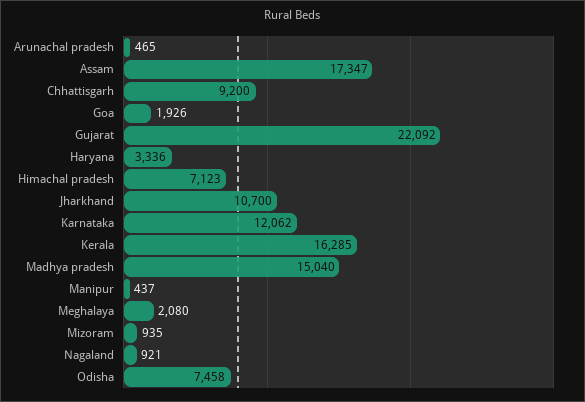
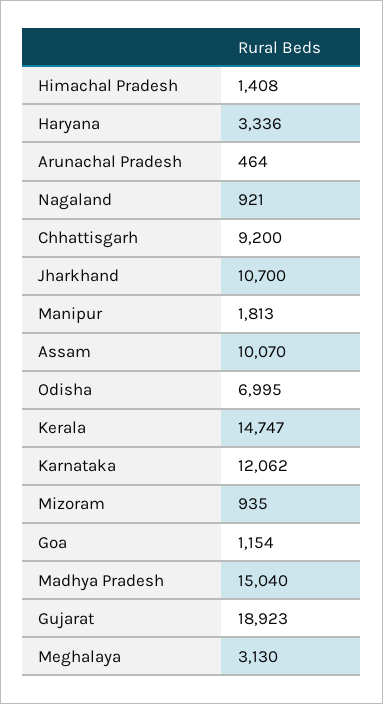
Arunachal pradesh: 465 -> 464
Assam: 17347 -> 10070
Goa: 1926 -> 1154
Gujarat: 22092 -> 18923
Himachal pradesh: 7123 -> 1408
Kerala: 16285 -> 14747
Manipur: 437 -> 1813
Meghalaya: 2080 -> 3130
Odisha: 7458 -> 6995

